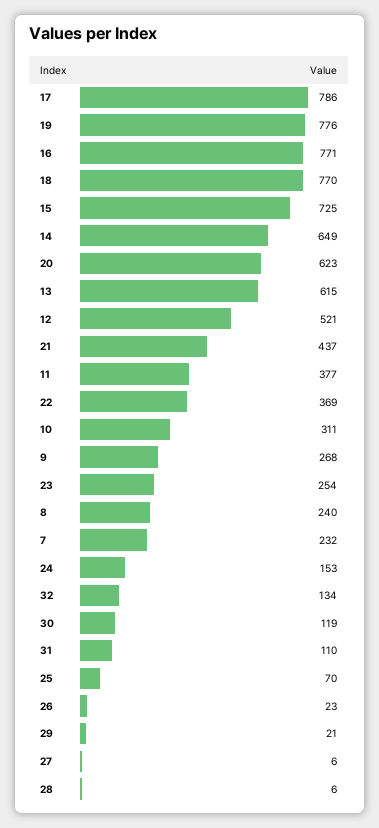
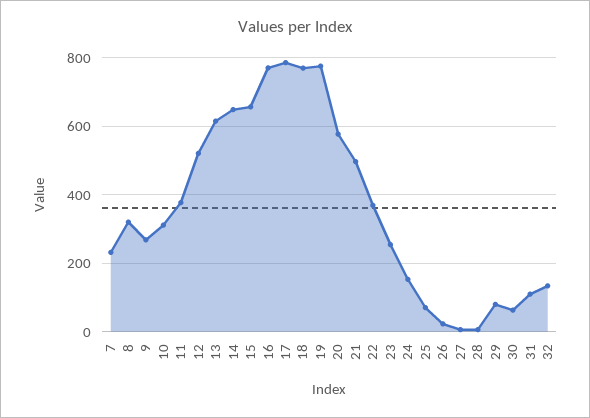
15: 725 -> 660
20: 623 -> 580
21: 437 -> 500
8: 240 -> 320
30: 119 -> 60
29: 21 -> 80

